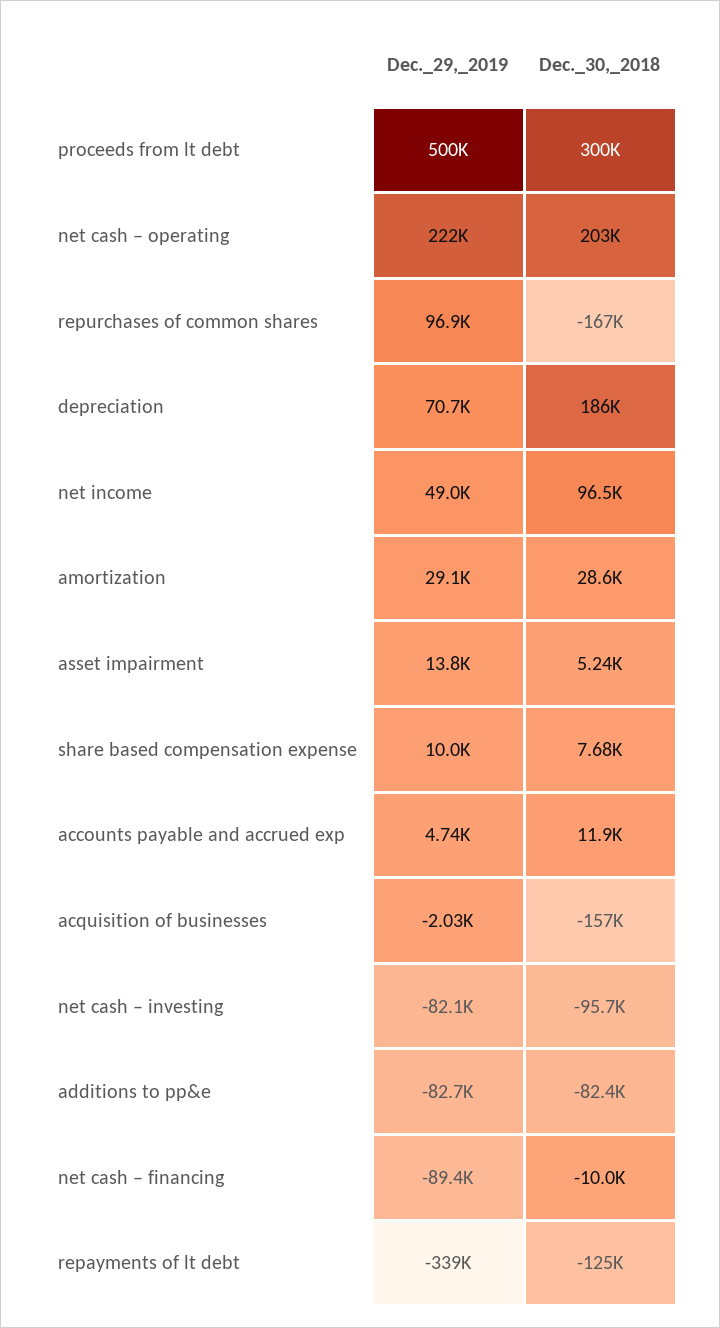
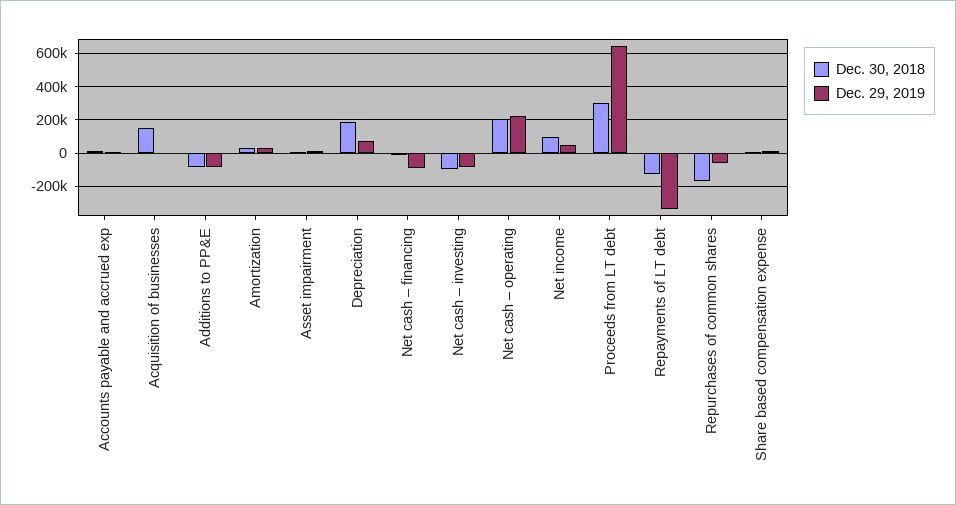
Dec._29,_2019, proceeds from lt debt: 500000 -> 650000
Dec._29,_2019, repurchases of common shares: 96900 -> -50000
Dec._30,_2018, acquisition of businesses: -157000 -> 150000

